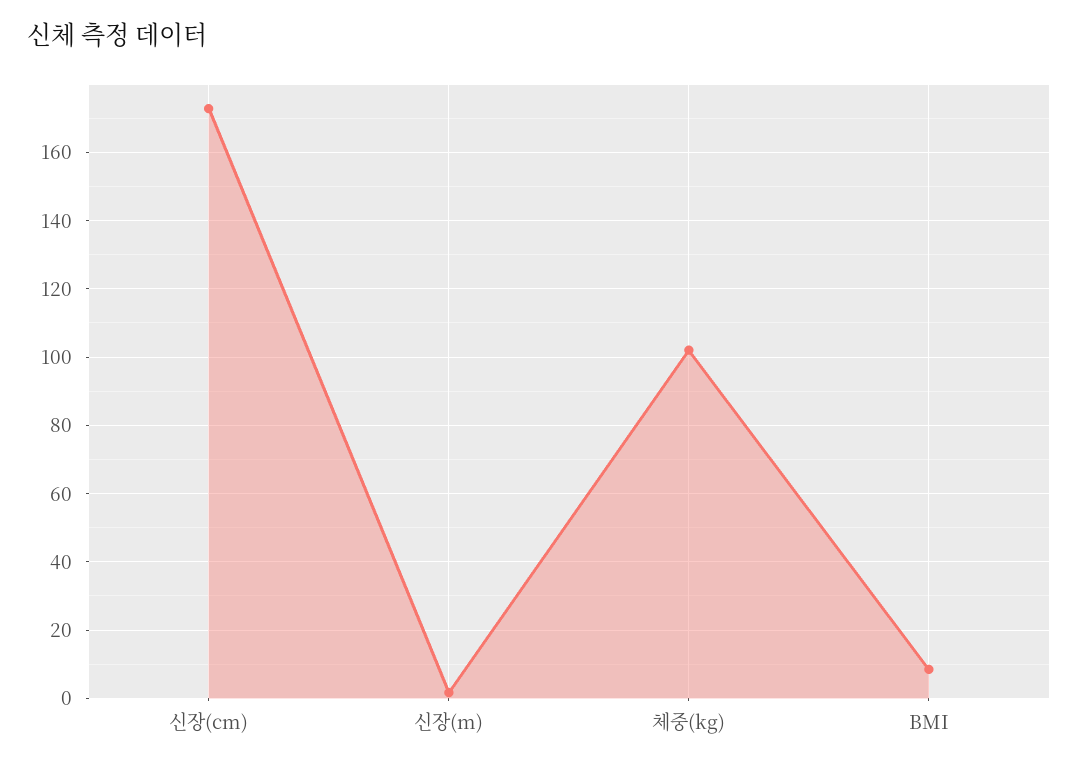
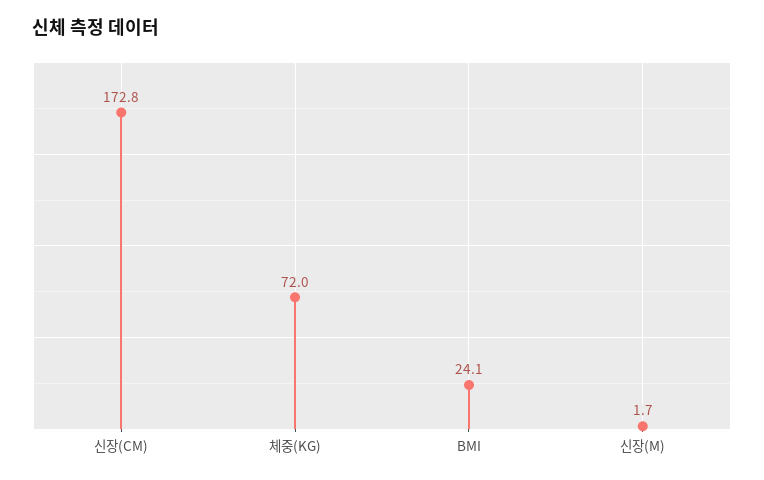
체중(kg): 102 -> 72
BMI: 8 -> 24.1

